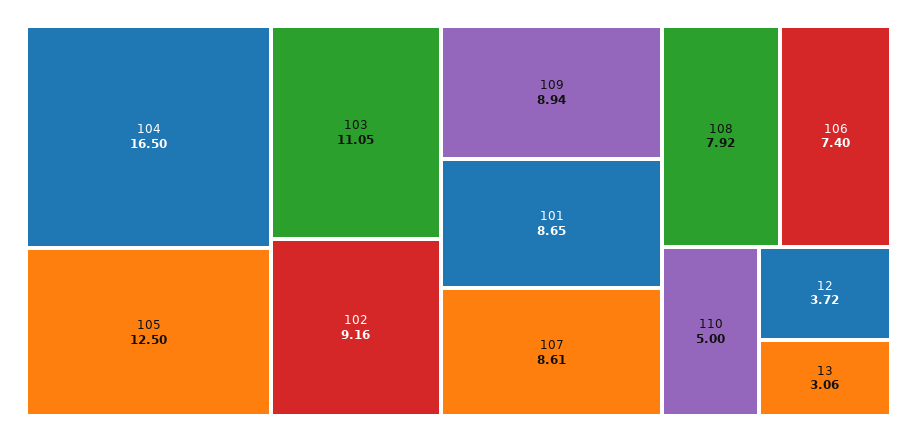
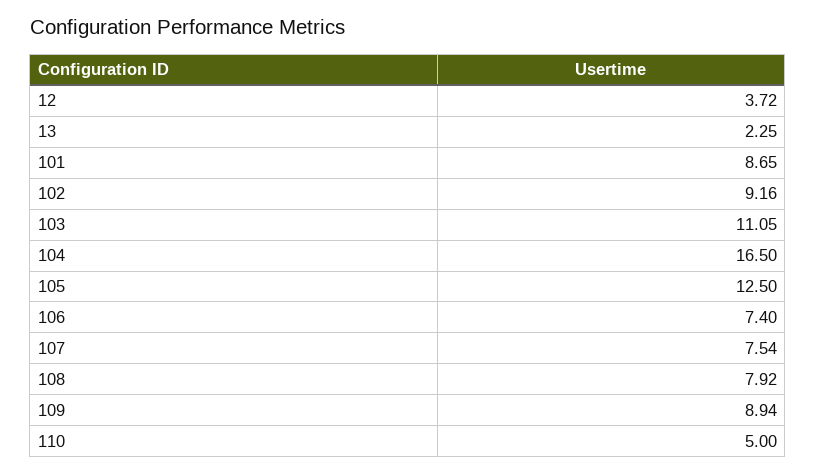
107: 8.61 -> 7.54
13: 3.06 -> 2.25

